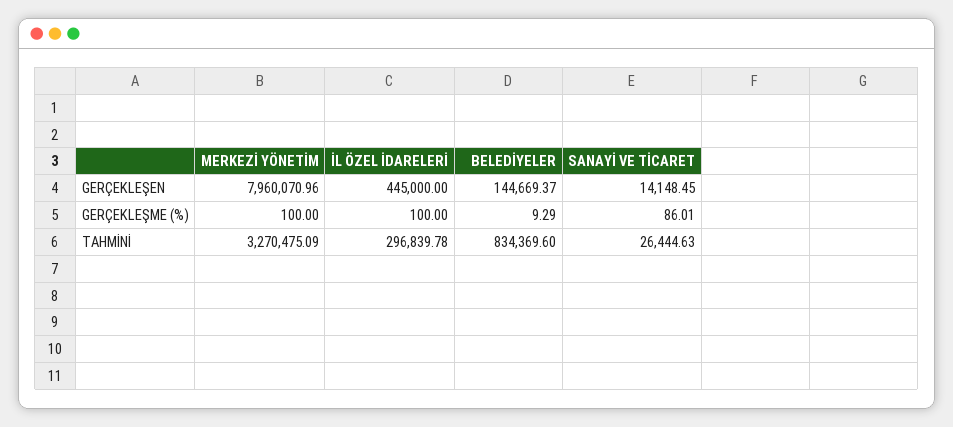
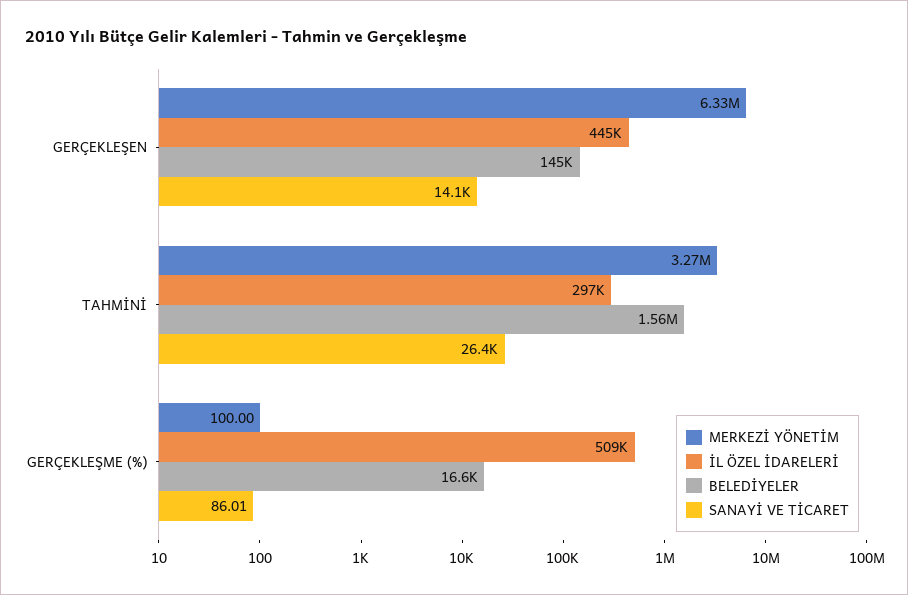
MERKEZİ YÖNETİM, GERÇEKLEŞEN: 7960070.96 -> 6330000
İL ÖZEL İDARELERİ, GERÇEKLEŞME (%): 100 -> 509000
BELEDİYELER, GERÇEKLEŞME (%): 9.29 -> 16600
BELEDİYELER, TAHMİNİ: 834369.6 -> 1560000

